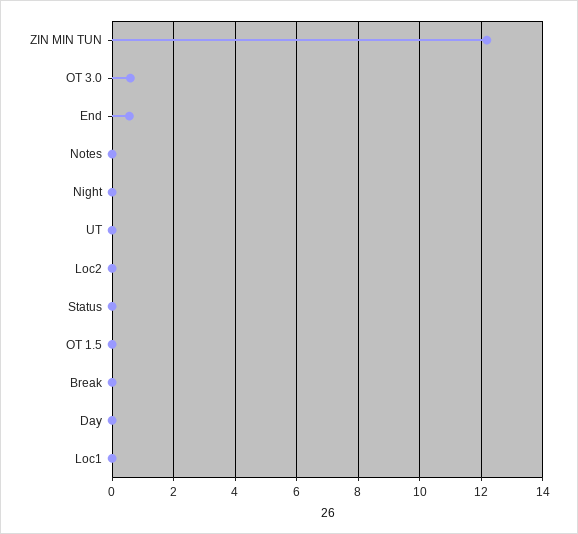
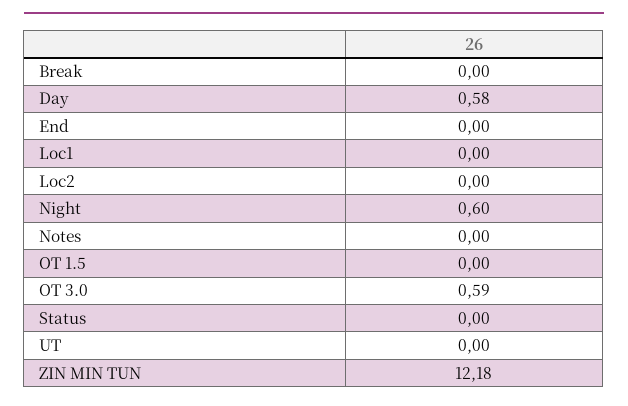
End: 0.6 -> 0
Night: 0 -> 0.6
Day: 0 -> 0.58

